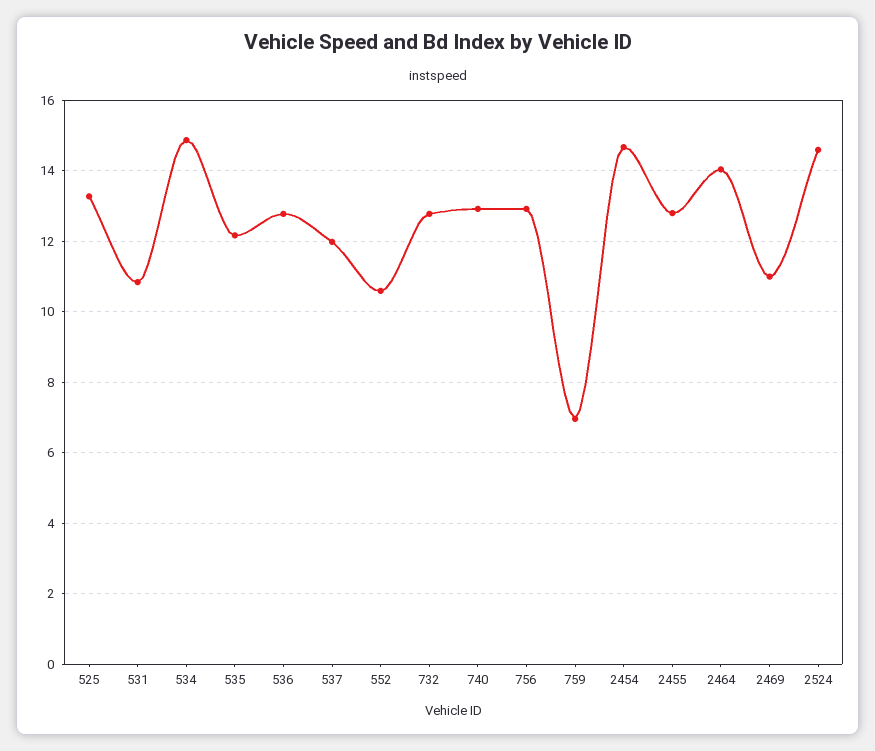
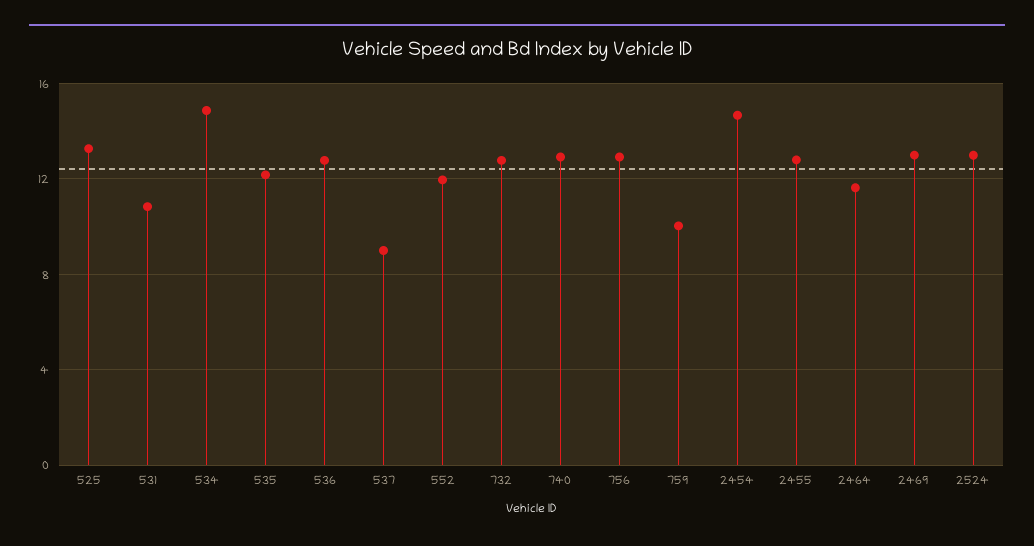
537: 12 -> 9
552: 10.6 -> 12
759: 7 -> 10
2464: 14 -> 11.5
2469: 11 -> 13
2524: 14.6 -> 13

